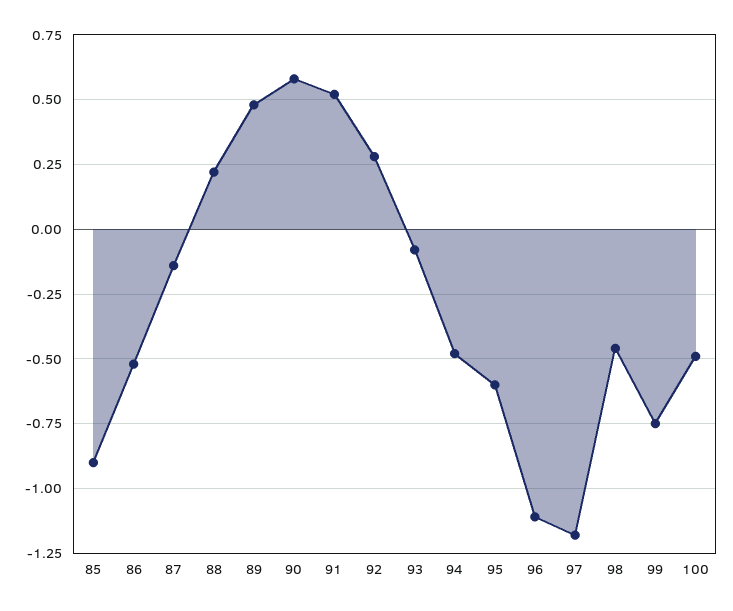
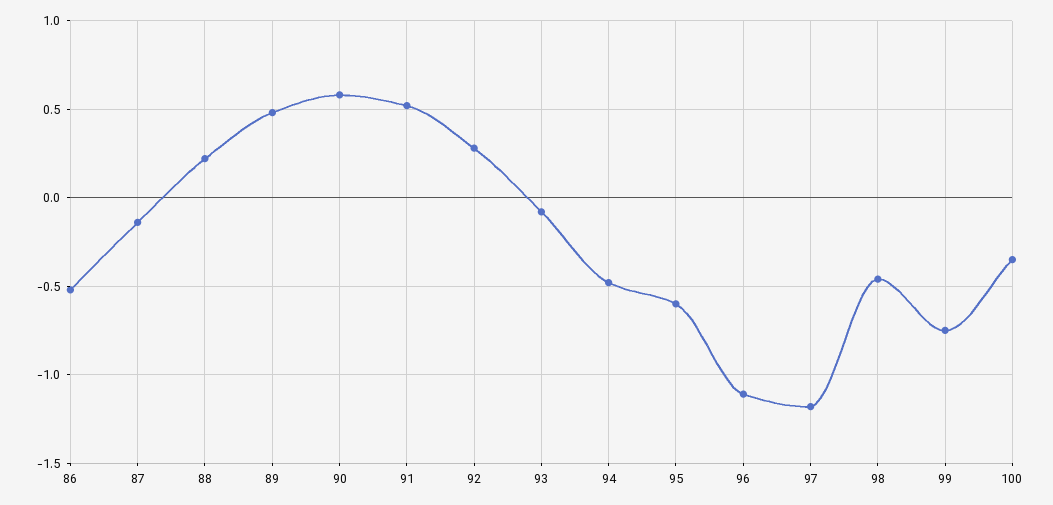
85: -0.9 -> none
100: -0.5 -> -0.35

